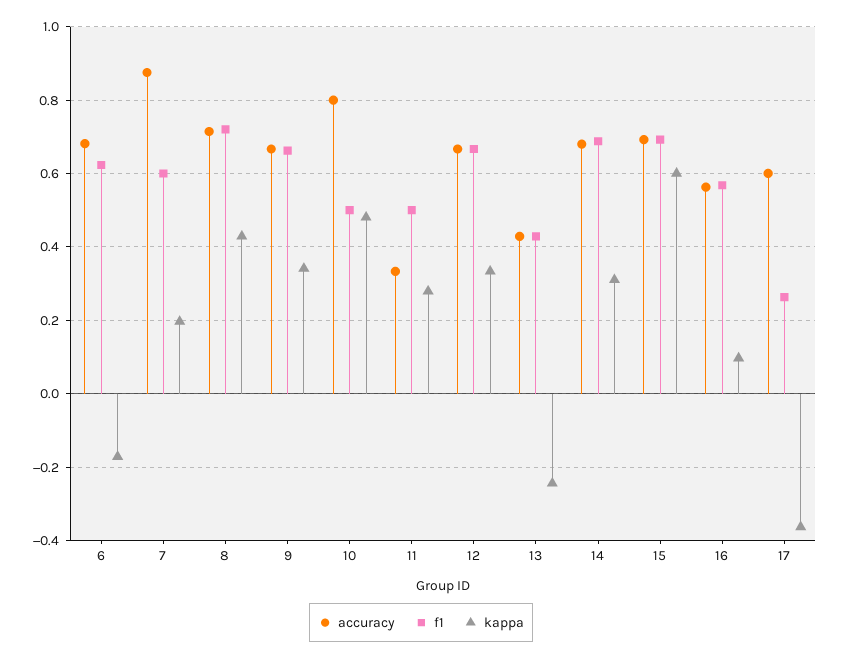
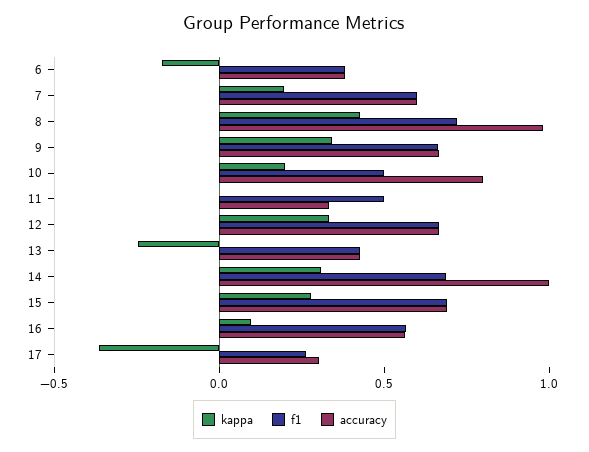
accuracy, 6: 0.68 -> 0.4
f1, 6: 0.62 -> 0.4
accuracy, 7: 0.88 -> 0.6
accuracy, 8: 0.72 -> 1
kappa, 10: 0.48 -> 0.2
kappa, 11: 0.28 -> 0
accuracy, 14: 0.68 -> 1
kappa, 15: 0.6 -> 0.3
accuracy, 17: 0.6 -> 0.3

